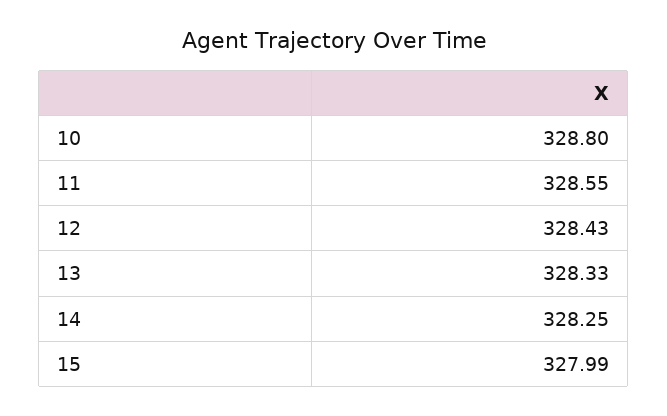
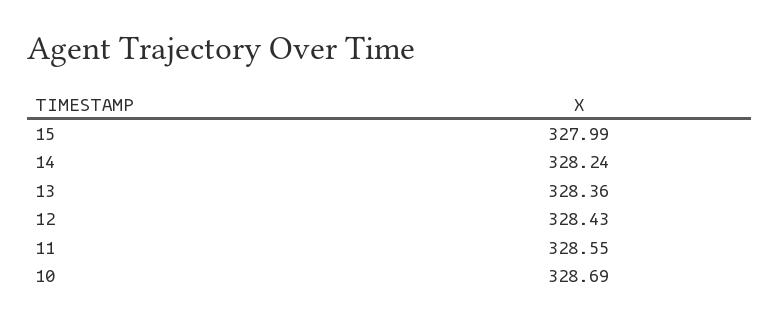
10: 328.8 -> 328.69
13: 328.33 -> 328.36
14: 328.25 -> 328.24

